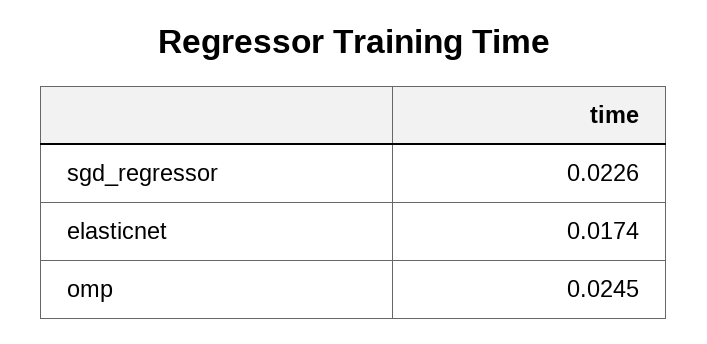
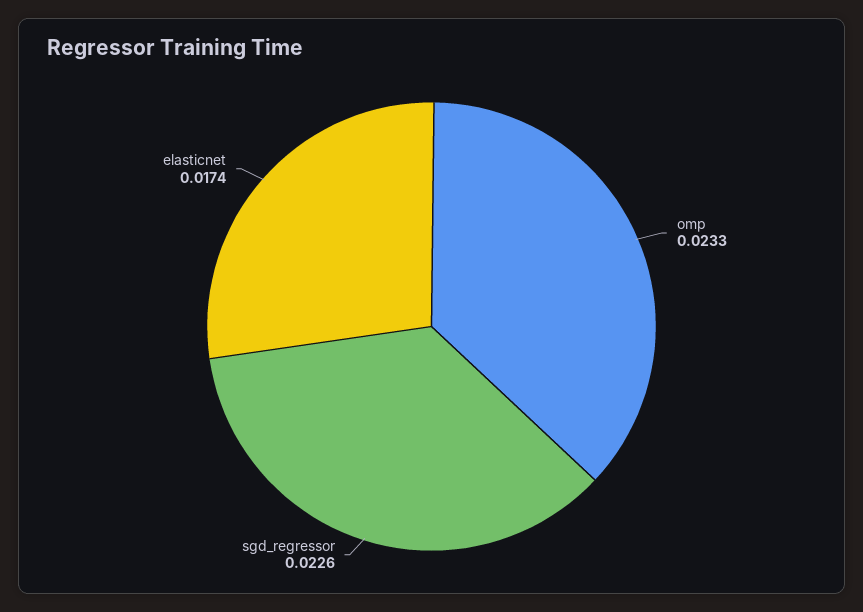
omp: 0.0245 -> 0.0233

